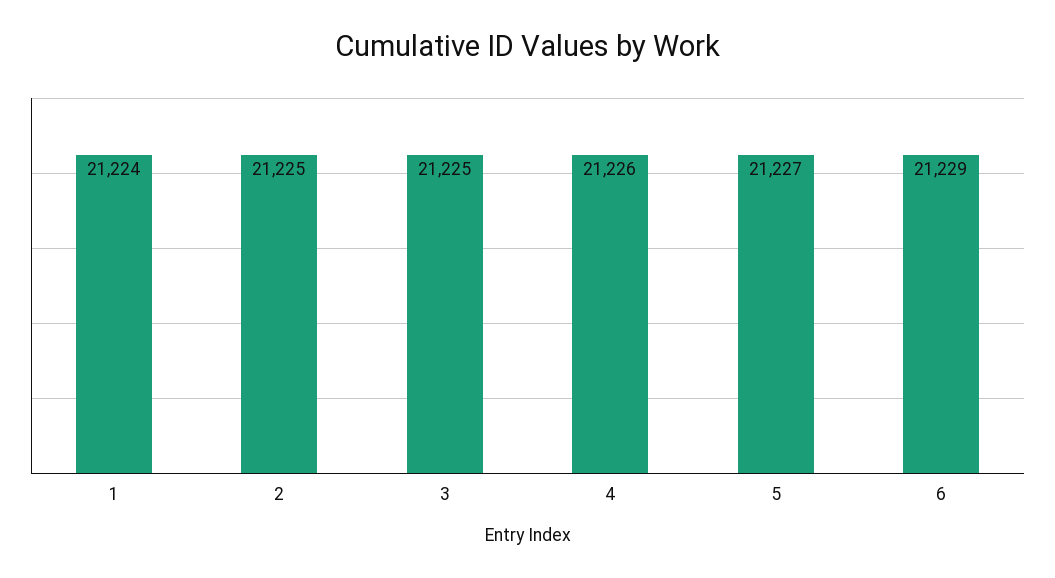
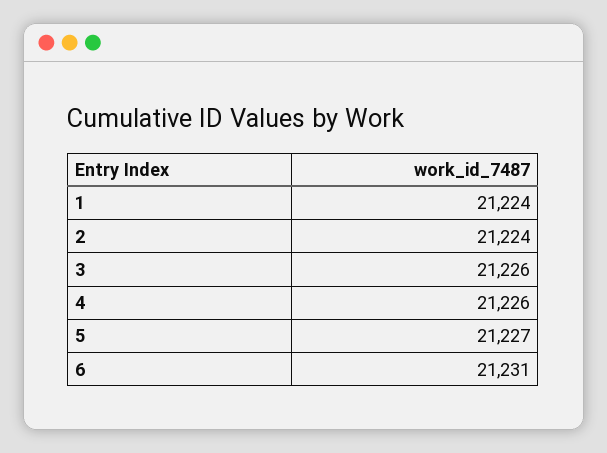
2: 21225 -> 21224
3: 21225 -> 21226
6: 21229 -> 21231

